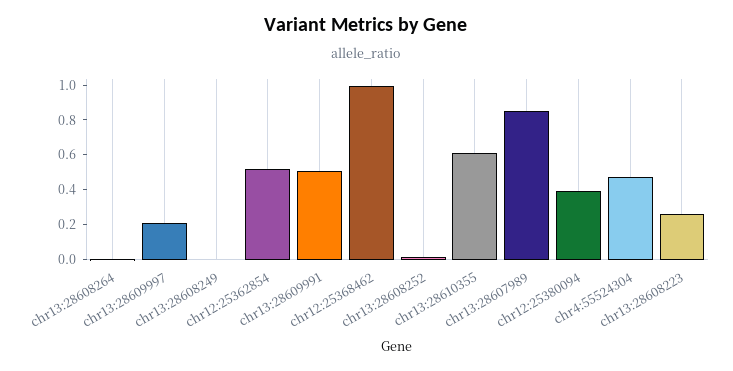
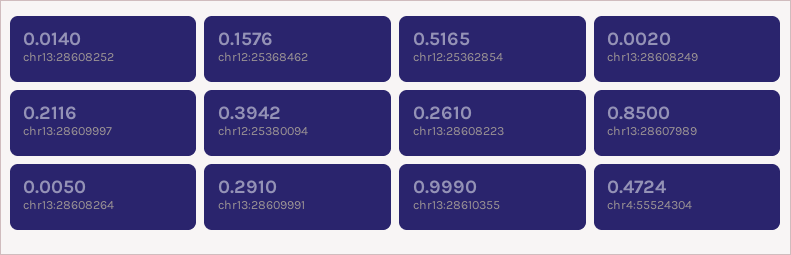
chr13:28609991: 0.5 -> 0.291
chr12:25368462: 1 -> 0.1576
chr13:28610355: 0.6 -> 0.999

